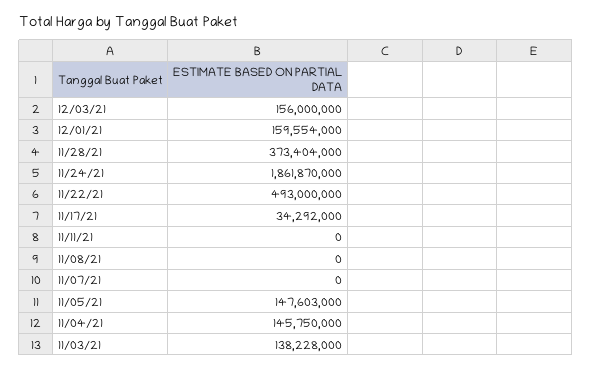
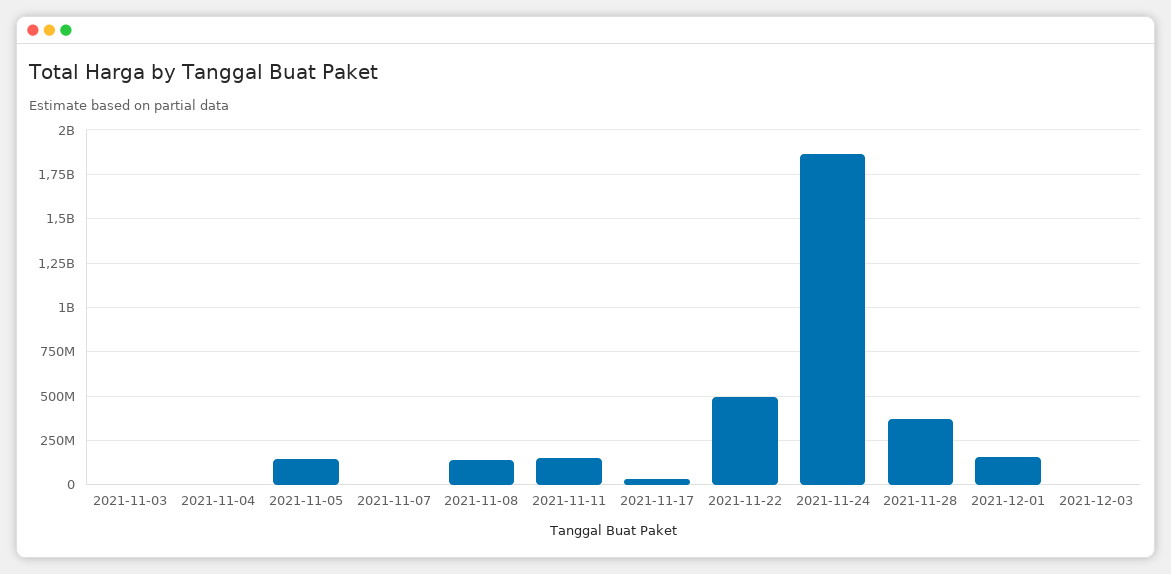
12/03/21: 156000000 -> 0
11/11/21: 0 -> 150000000
11/08/21: 0 -> 150000000
11/04/21: 145750000 -> 0
11/03/21: 138228000 -> 0

